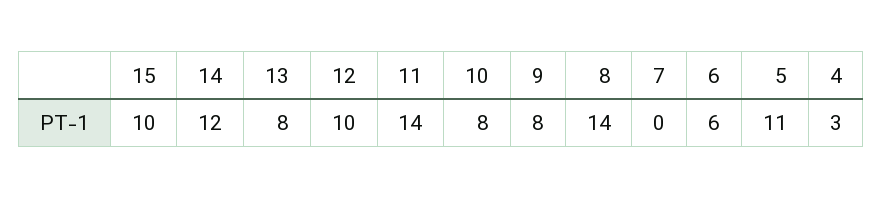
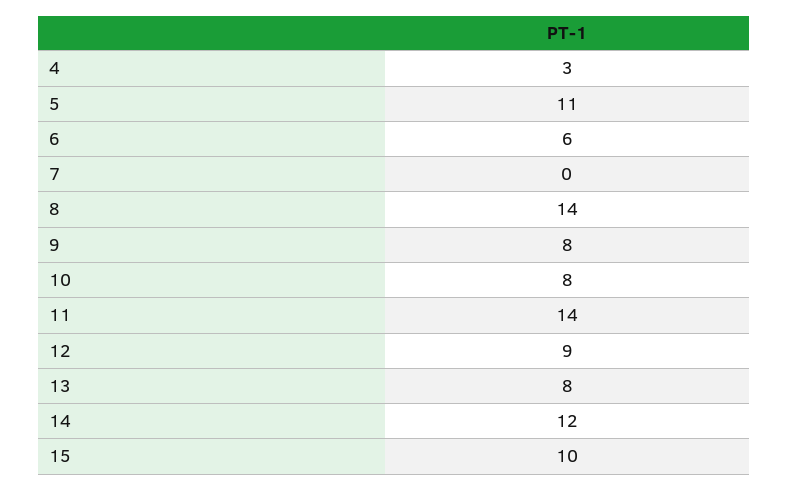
12: 10 -> 9

